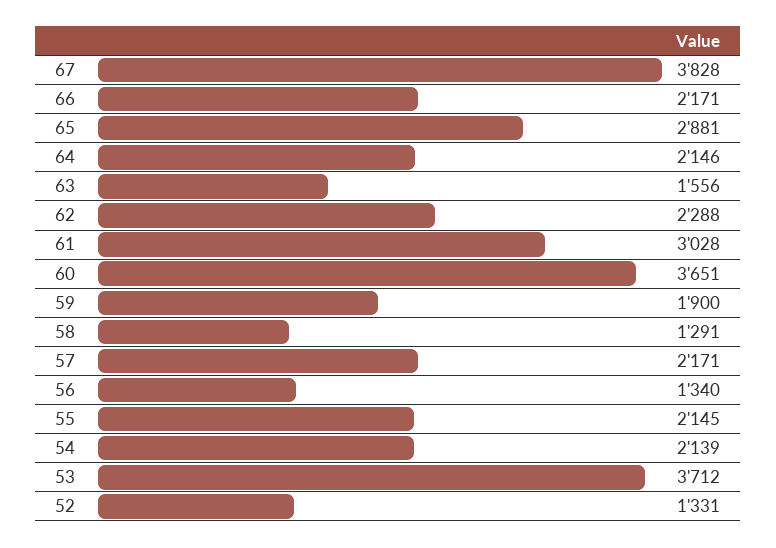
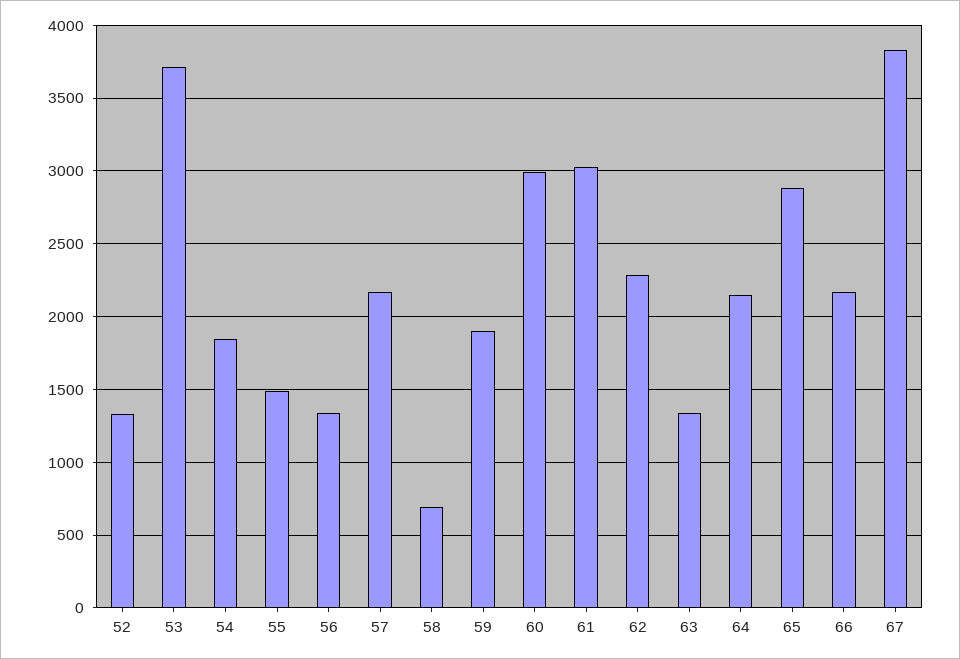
63: 1556 -> 1350
60: 3651 -> 3000
58: 1291 -> 700
55: 2145 -> 1500
54: 2139 -> 1850

